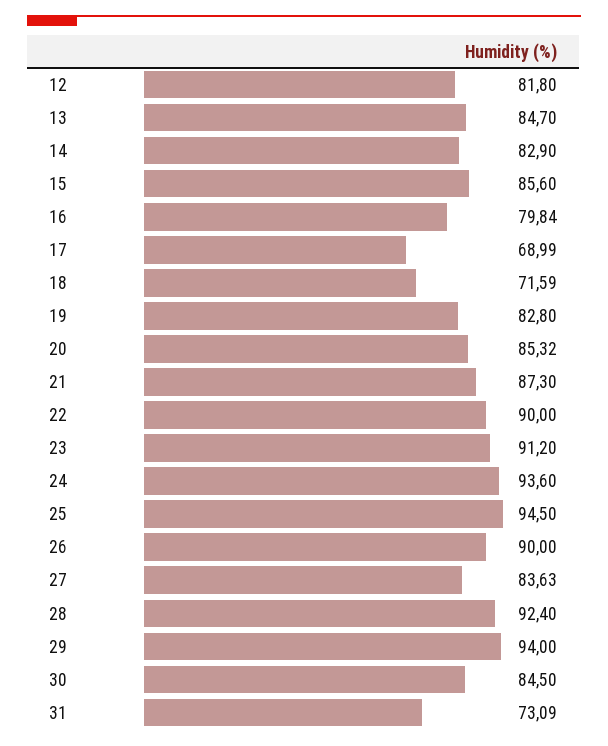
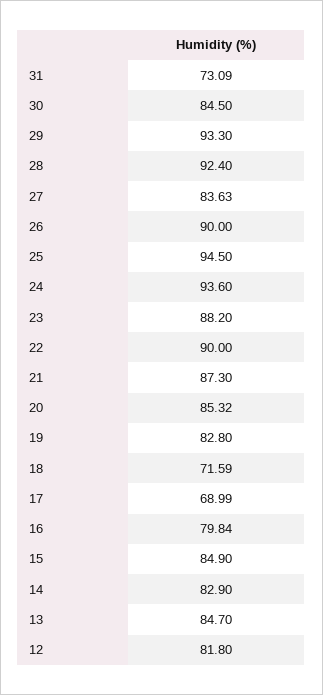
15: 85.6 -> 84.9
23: 91.2 -> 88.2
29: 94 -> 93.3

